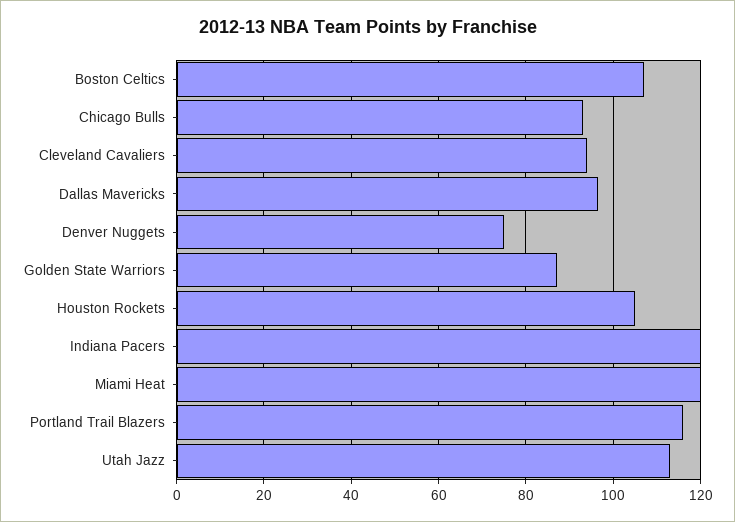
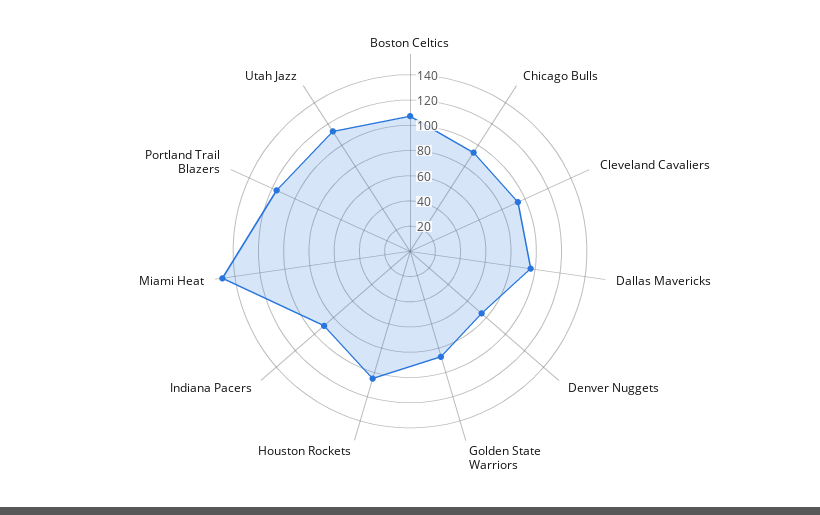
Indiana Pacers: 120 -> 90
Miami Heat: 120 -> 150

